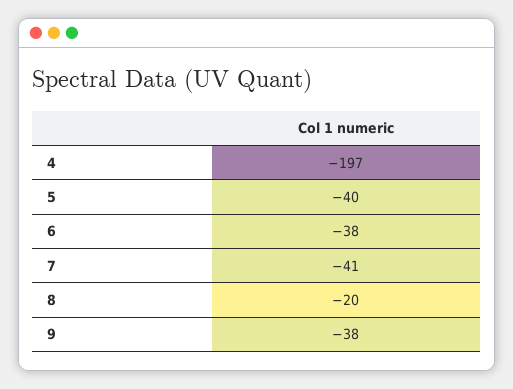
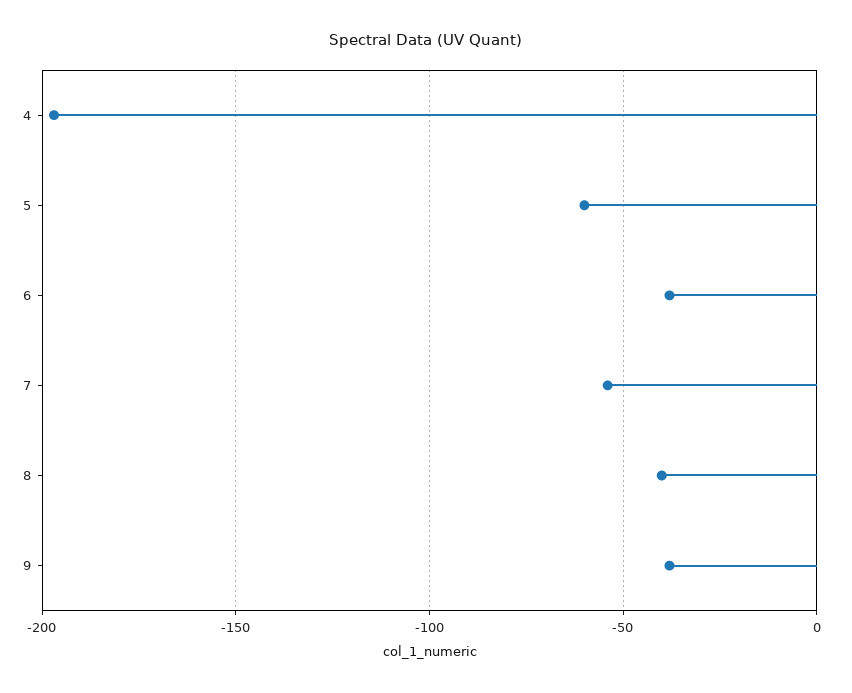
5: -40 -> -60
7: -41 -> -55
8: -20 -> -40

